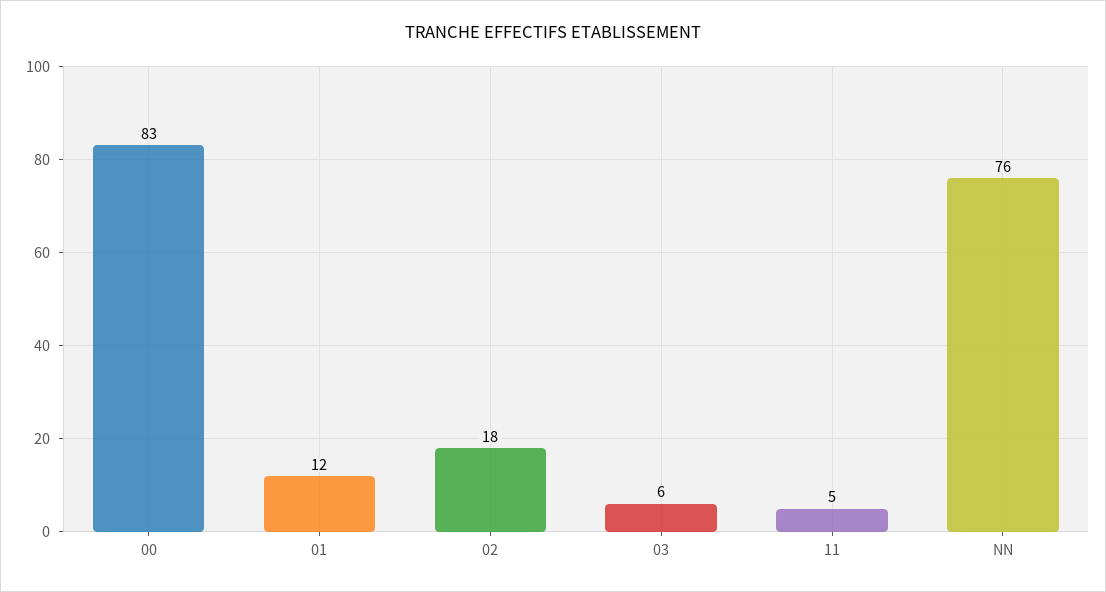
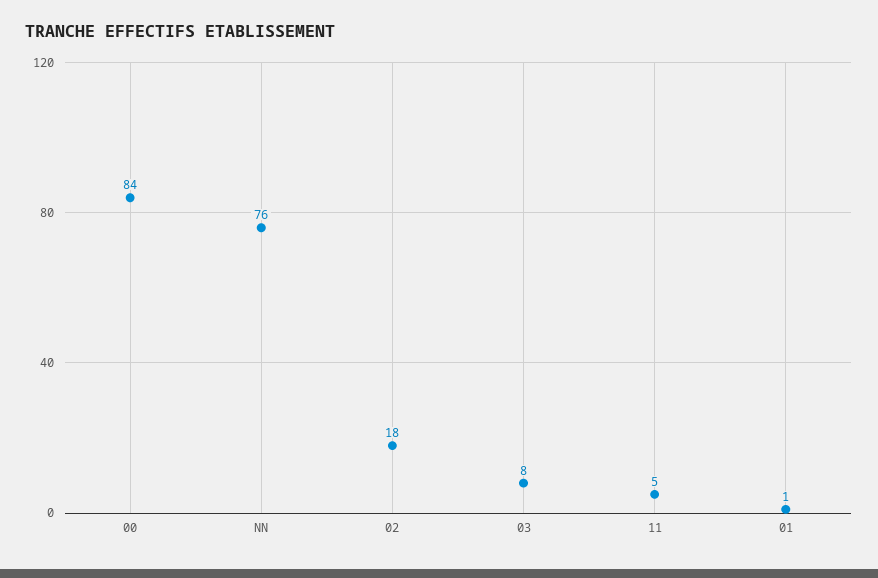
00: 83 -> 84
01: 12 -> 1
03: 6 -> 8

